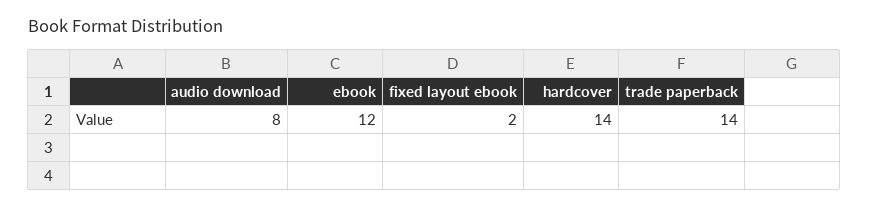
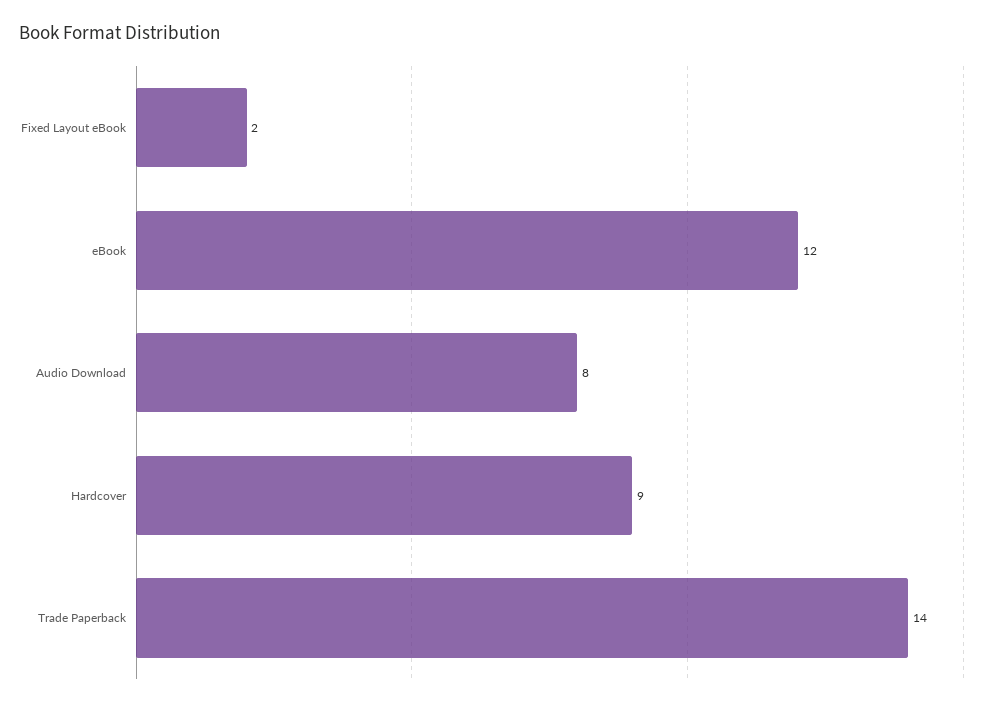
hardcover: 14 -> 9

